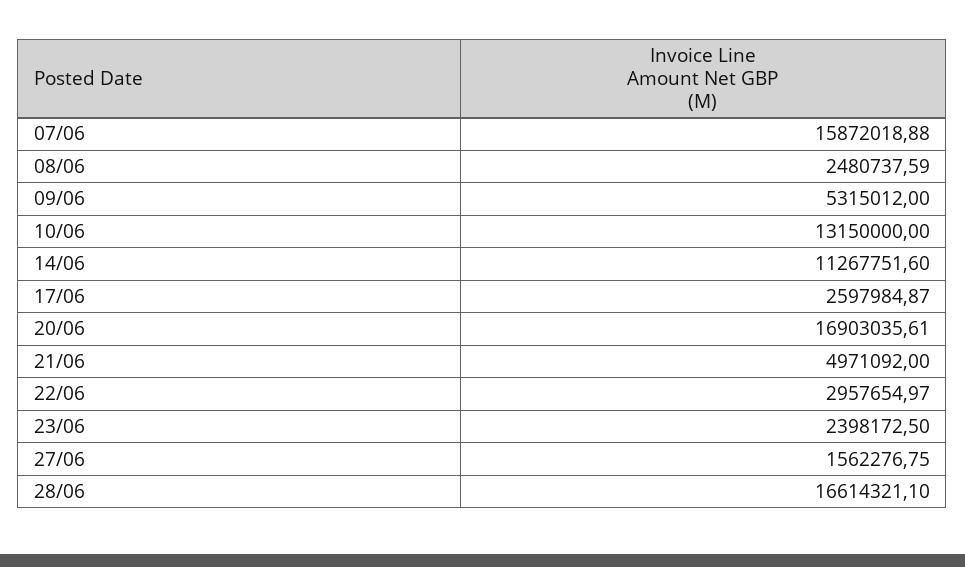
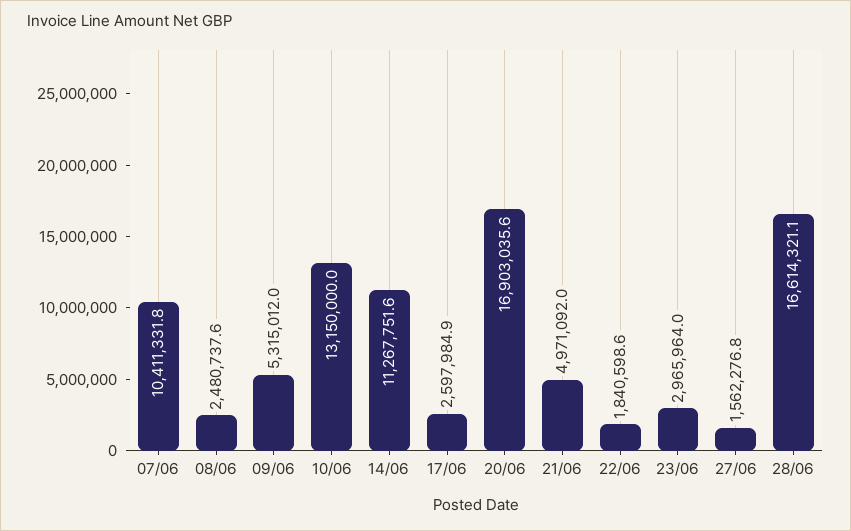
07/06: 15872018.88 -> 10411331.8
22/06: 2957654.97 -> 1840598.6
23/06: 2398172.5 -> 2965964

